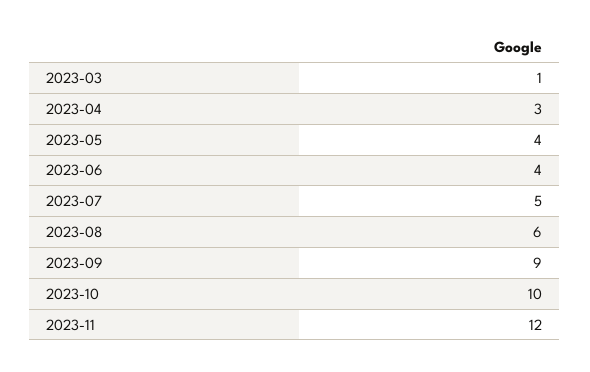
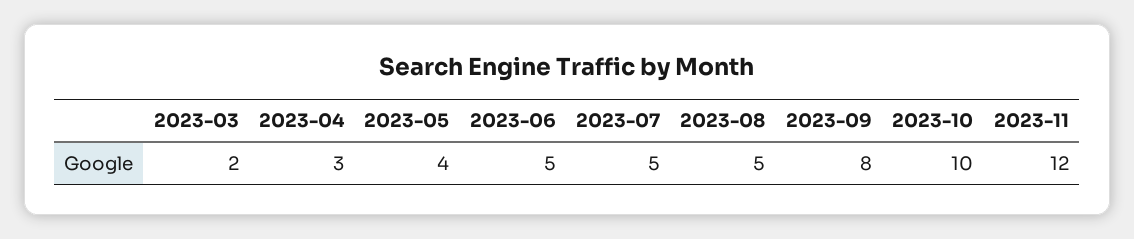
2023-03: 1 -> 2
2023-06: 4 -> 5
2023-08: 6 -> 5
2023-09: 9 -> 8

